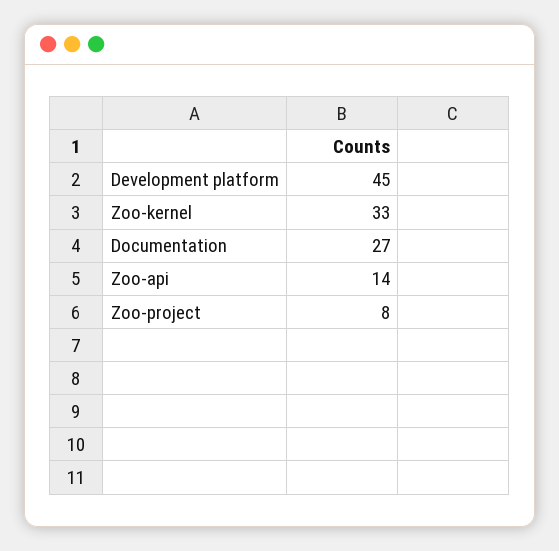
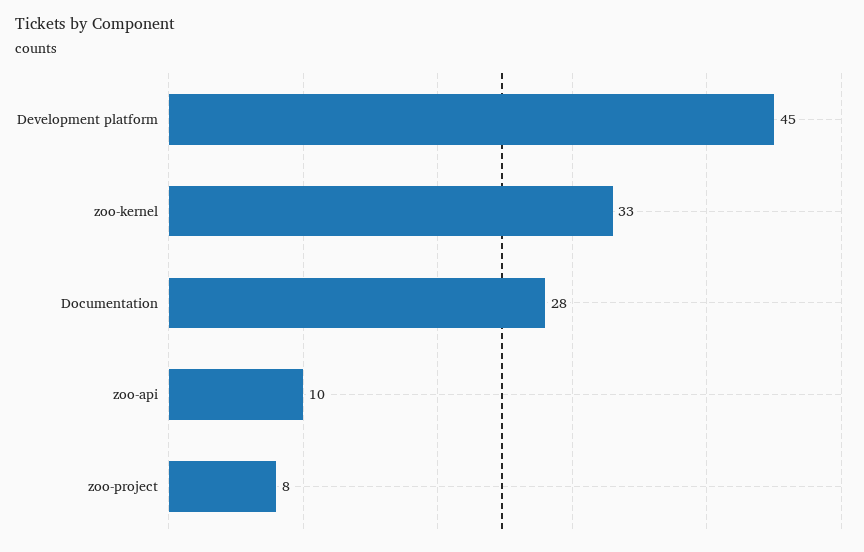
Documentation: 27 -> 28
Zoo-api: 14 -> 10

